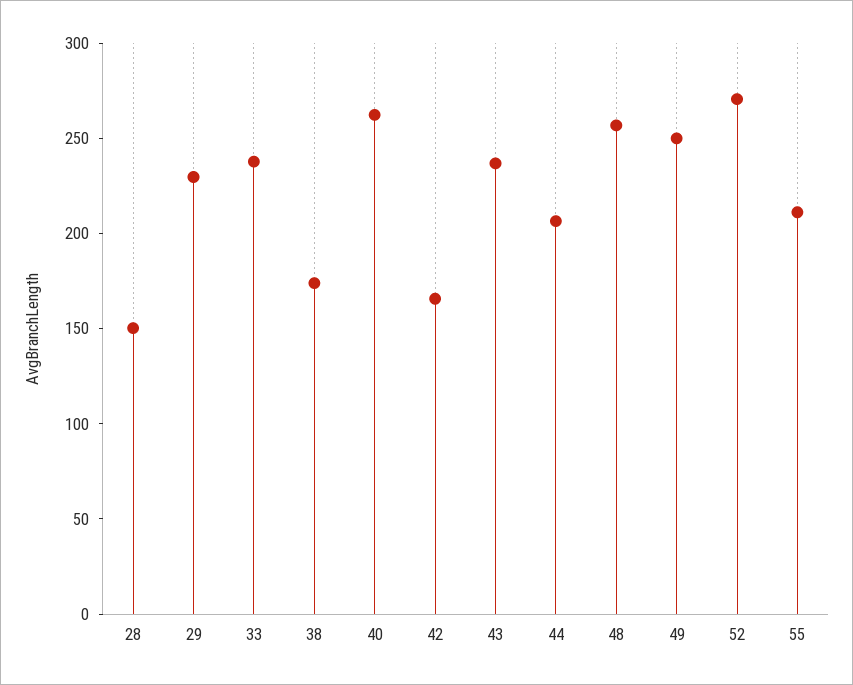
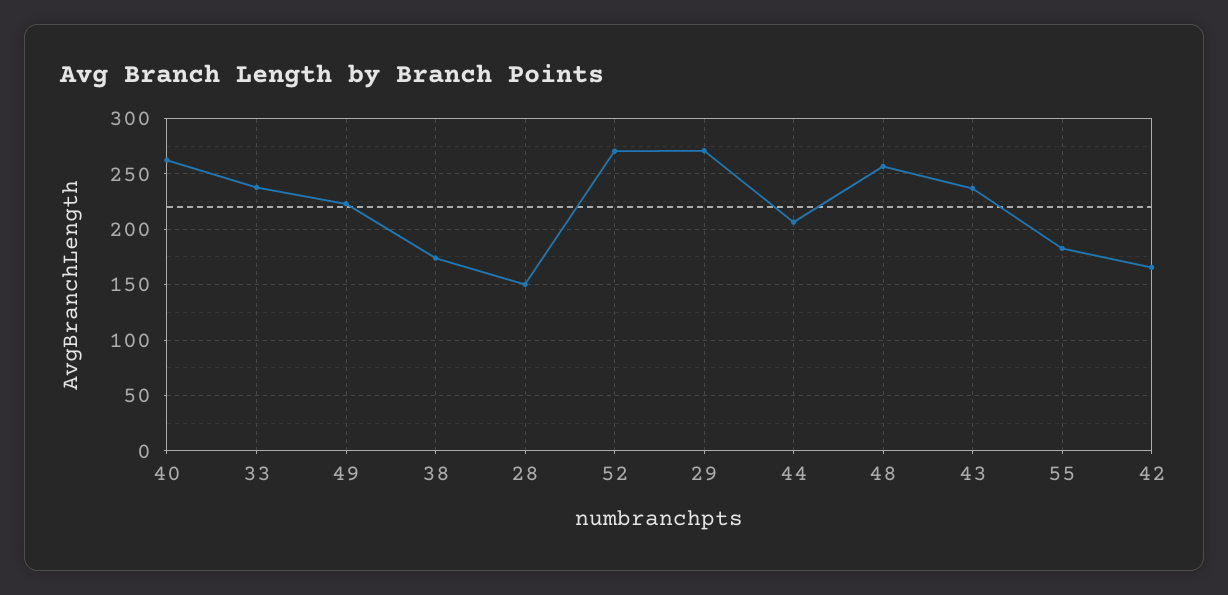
29: 230 -> 270
49: 250 -> 220
55: 210 -> 180

